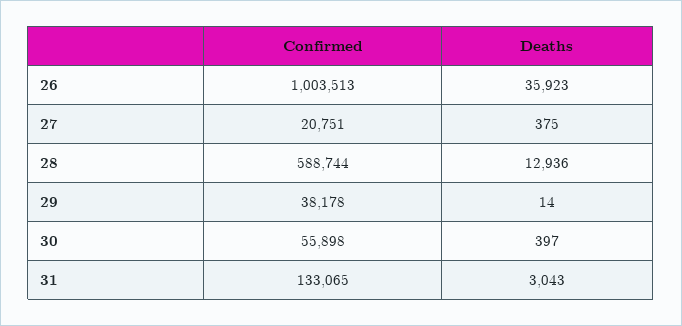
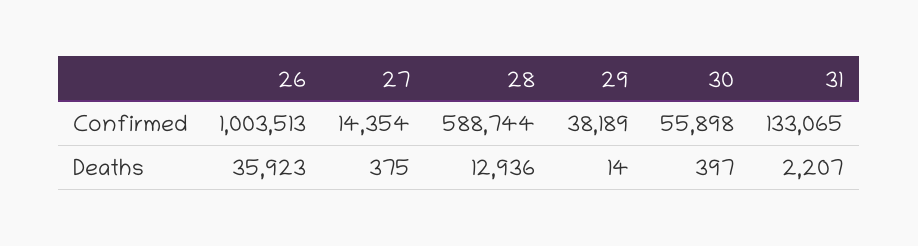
Confirmed, 27: 20751 -> 14354
Confirmed, 29: 38178 -> 38189
Deaths, 31: 3043 -> 2207

